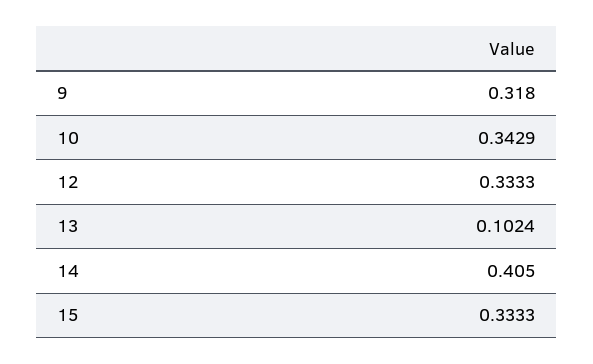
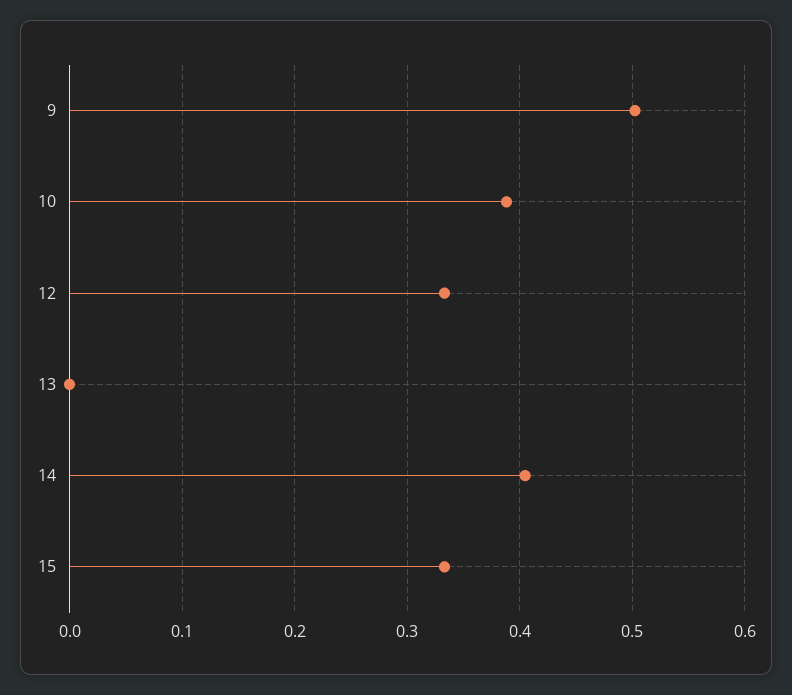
9: 0.318 -> 0.5
10: 0.3429 -> 0.39
13: 0.1024 -> 0

